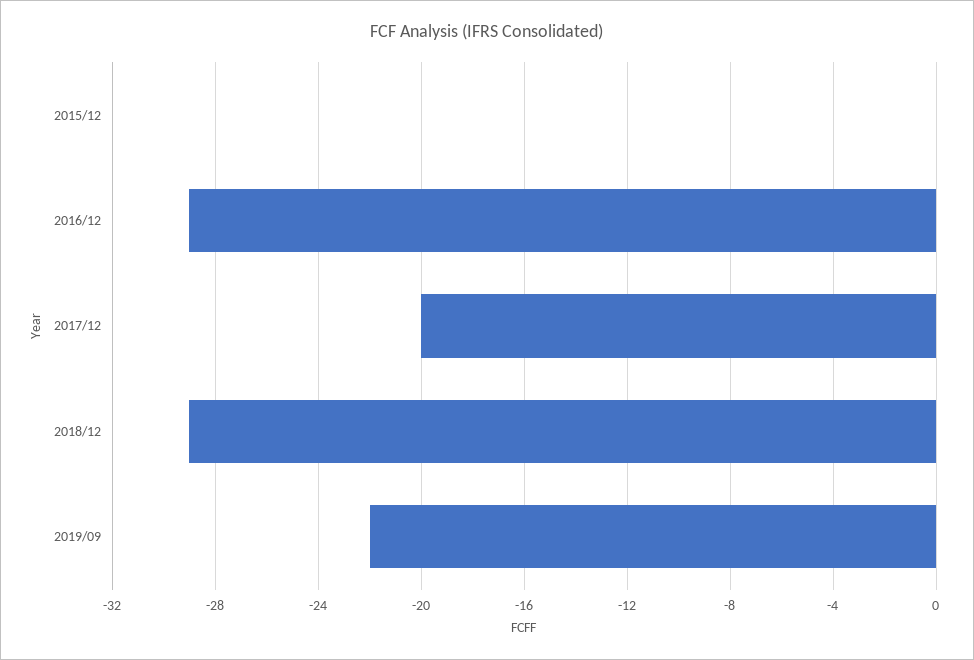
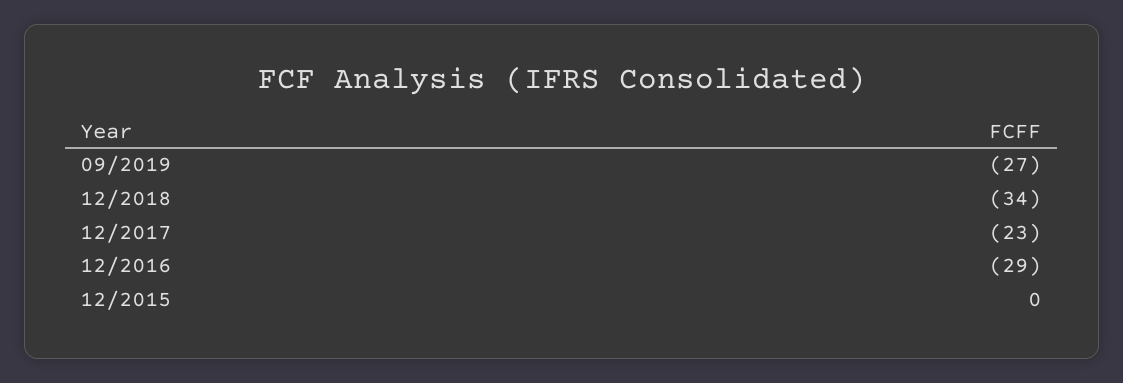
2017/12: -20 -> -23
2018/12: -29 -> -34
2019/09: -22 -> -27

